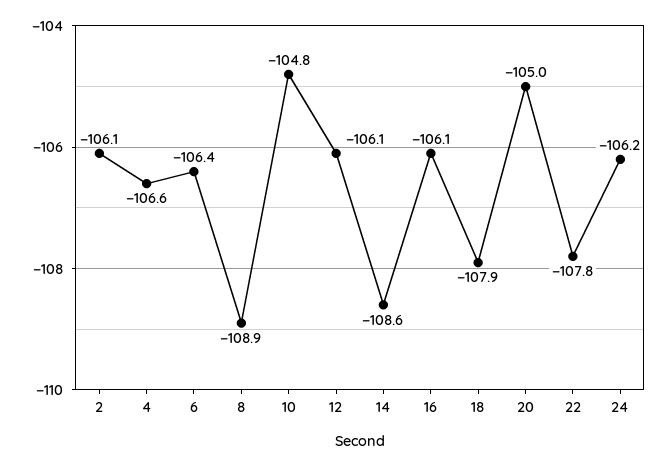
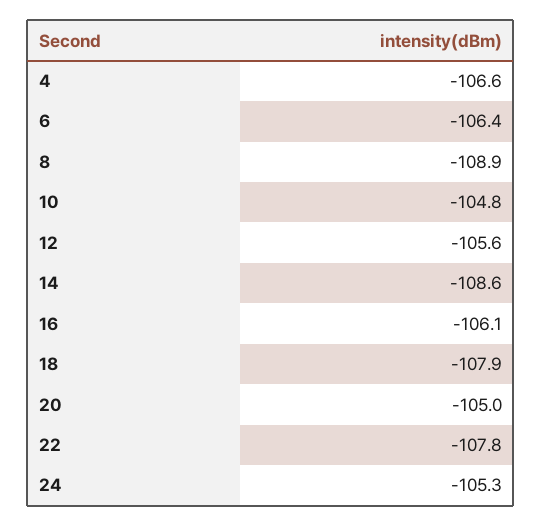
2: -106.1 -> none
12: -106.1 -> -105.6
24: -106.2 -> -105.3

